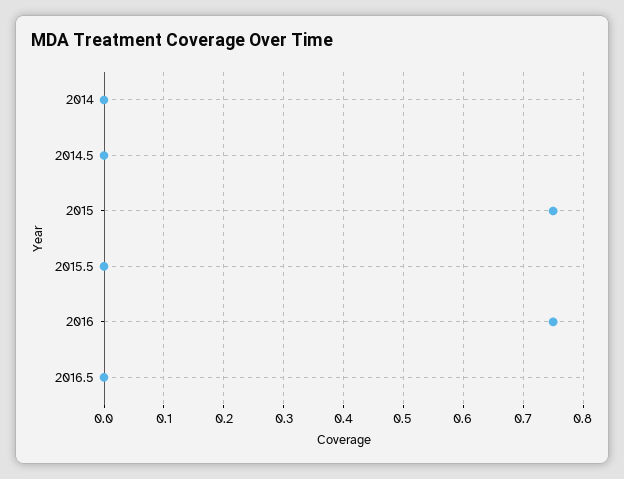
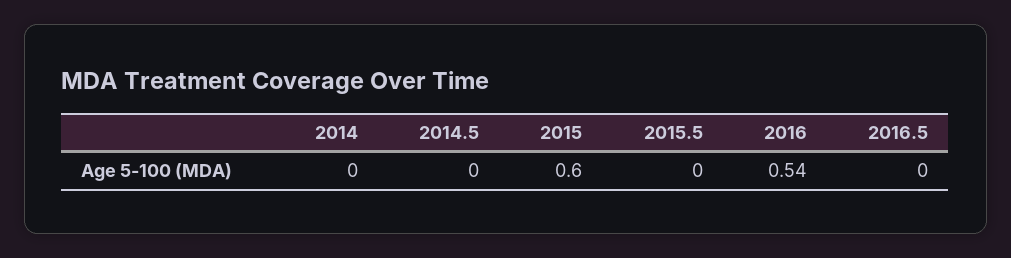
2015: 0.75 -> 0.6
2016: 0.75 -> 0.54

